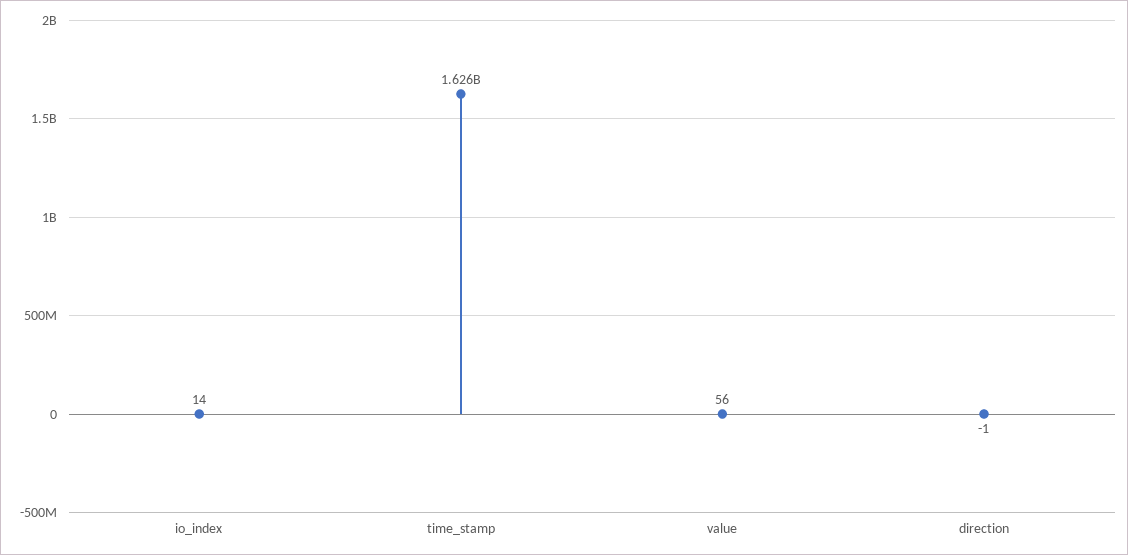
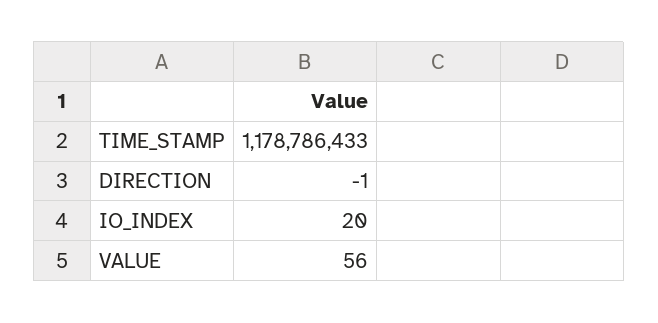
io_index: 14 -> 20
time_stamp: 1626000000 -> 1178786433

